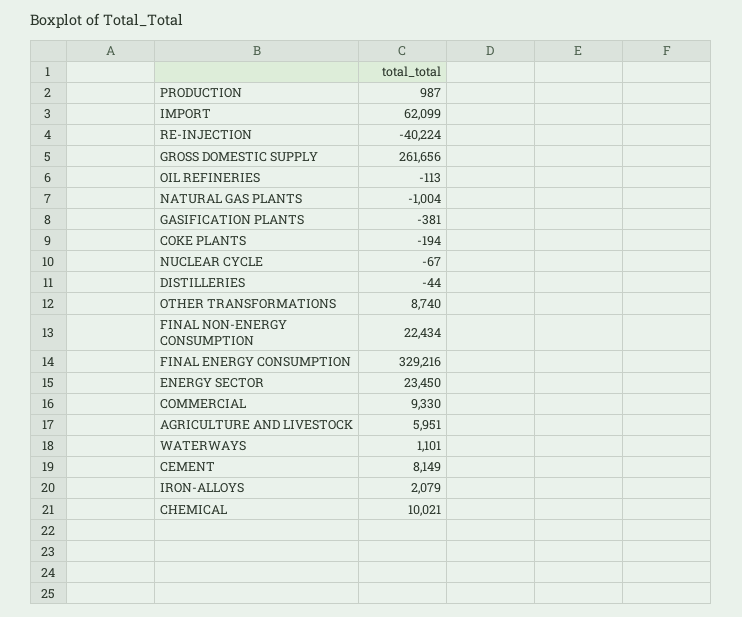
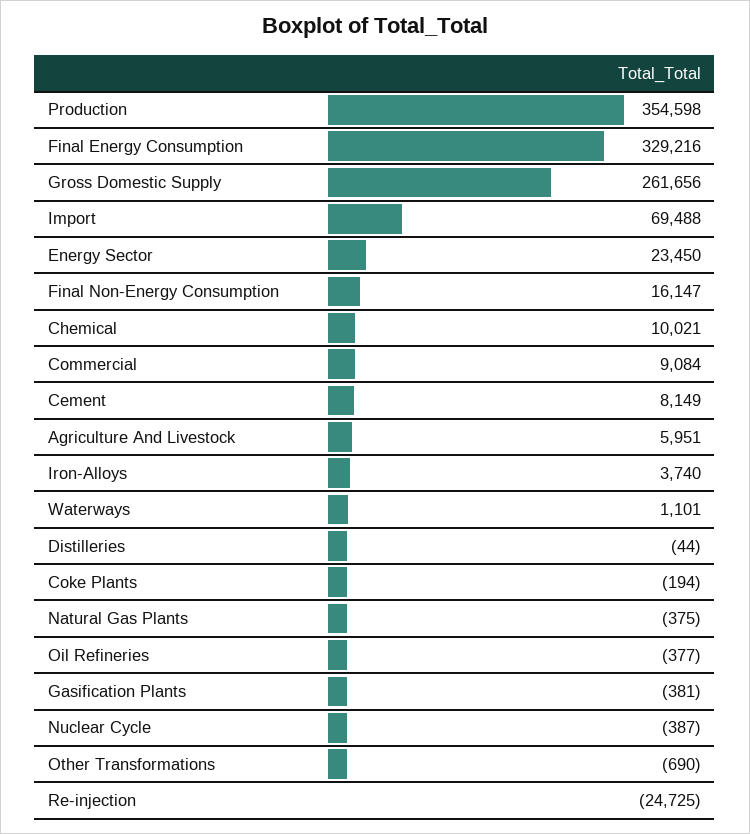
PRODUCTION: 987 -> 354598
IMPORT: 62099 -> 69488
RE-INJECTION: -40224 -> -24725
OIL REFINERIES: -113 -> -377
NATURAL GAS PLANTS: -1004 -> -375
NUCLEAR CYCLE: -67 -> -387
OTHER TRANSFORMATIONS: 8740 -> -690
FINAL NON-ENERGY CONSUMPTION: 22434 -> 16147
COMMERCIAL: 9330 -> 9084
IRON-ALLOYS: 2079 -> 3740

